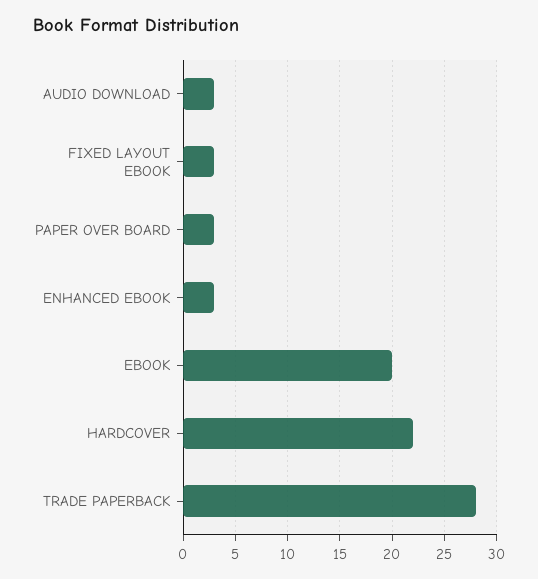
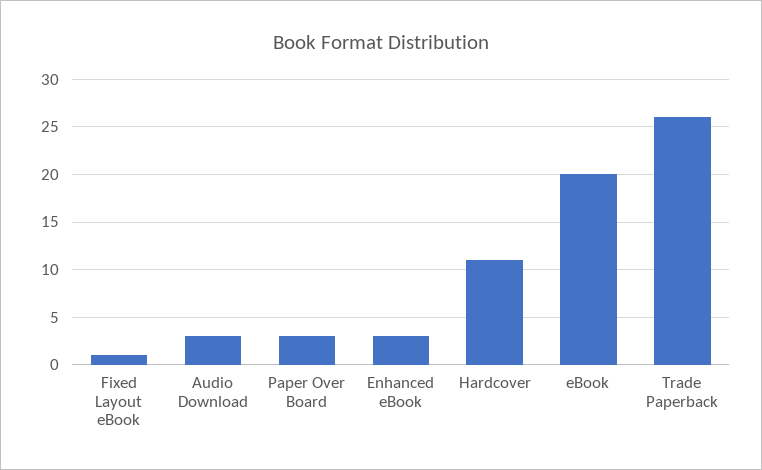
FIXED LAYOUT EBOOK: 3 -> 1
HARDCOVER: 22 -> 11
TRADE PAPERBACK: 28 -> 26

